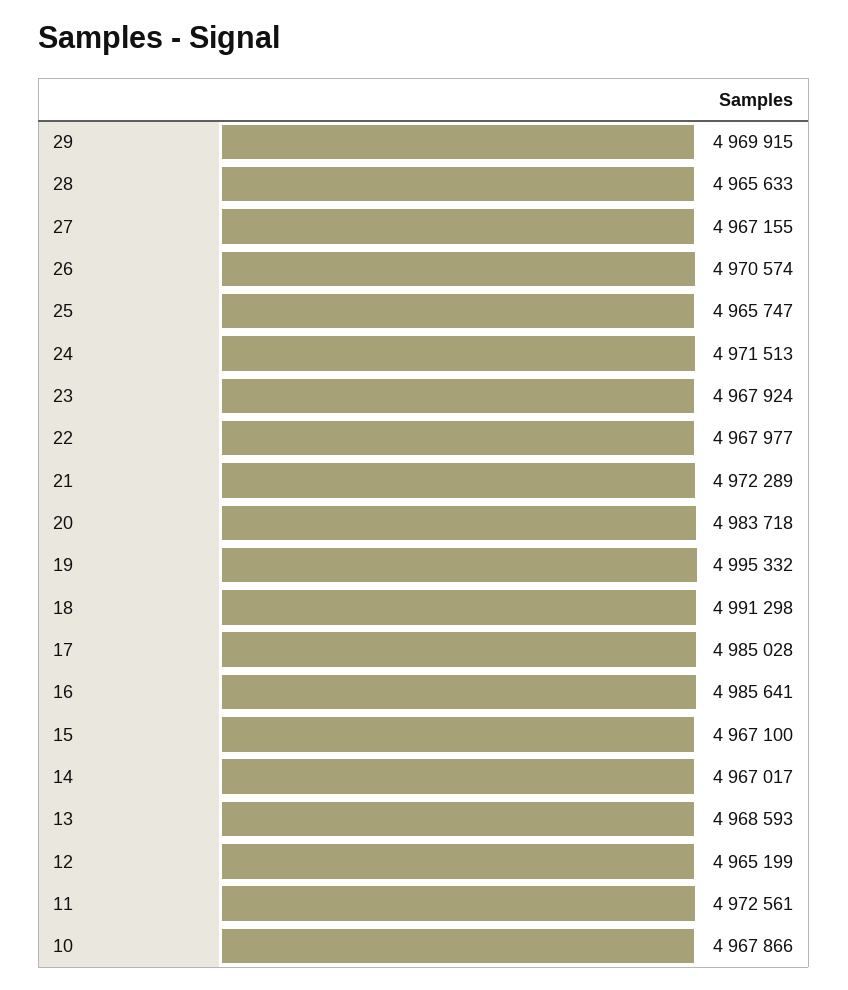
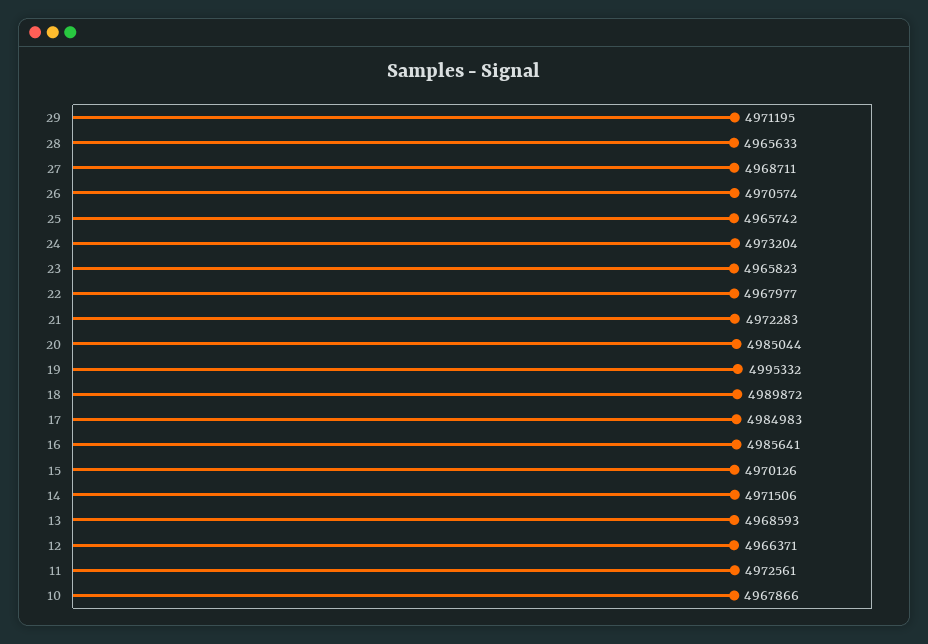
29: 4969915 -> 4971195
27: 4967155 -> 4968711
25: 4965747 -> 4965742
24: 4971513 -> 4973204
23: 4967924 -> 4965823
21: 4972289 -> 4972283
20: 4983718 -> 4985044
18: 4991298 -> 4989872
17: 4985028 -> 4984983
15: 4967100 -> 4970126
14: 4967017 -> 4971506
12: 4965199 -> 4966371

